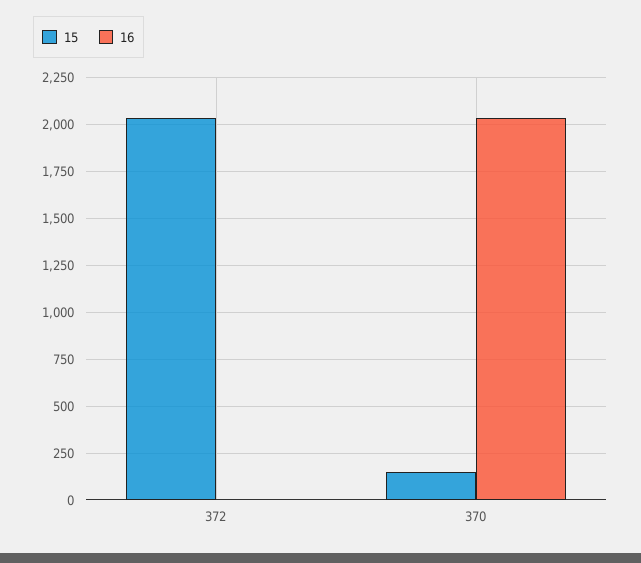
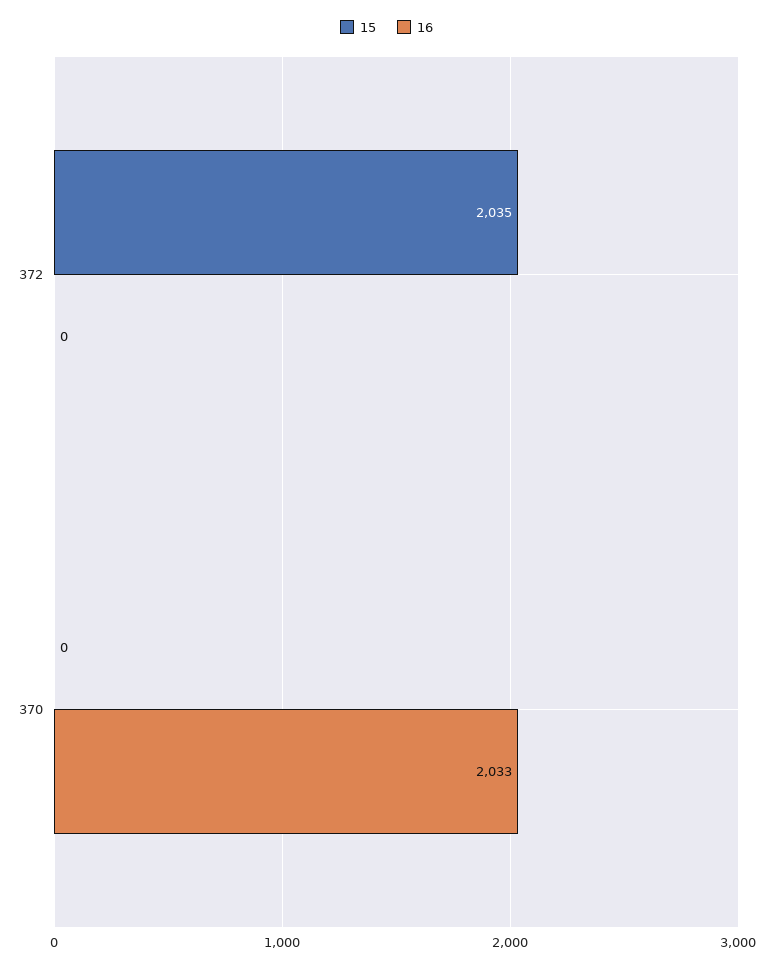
15, 370: 150 -> 0

